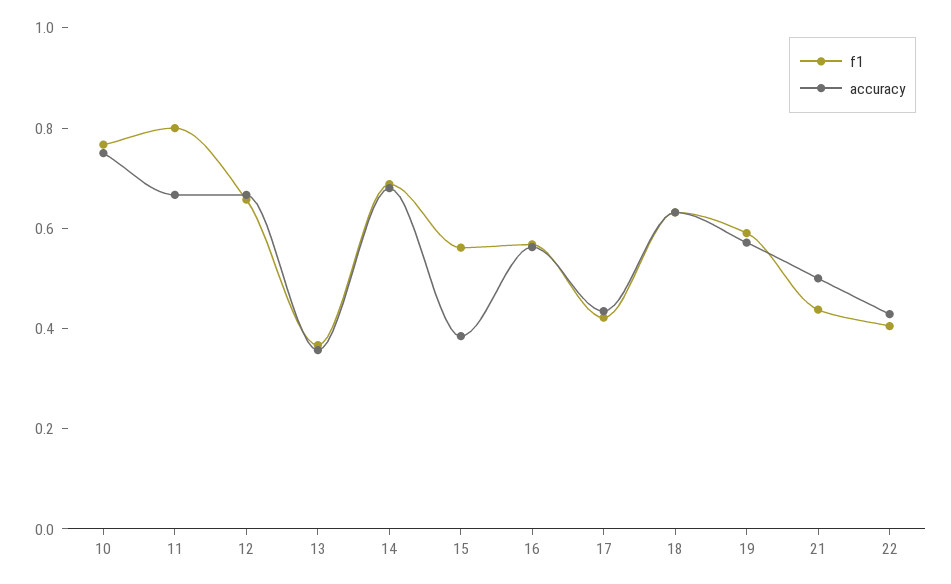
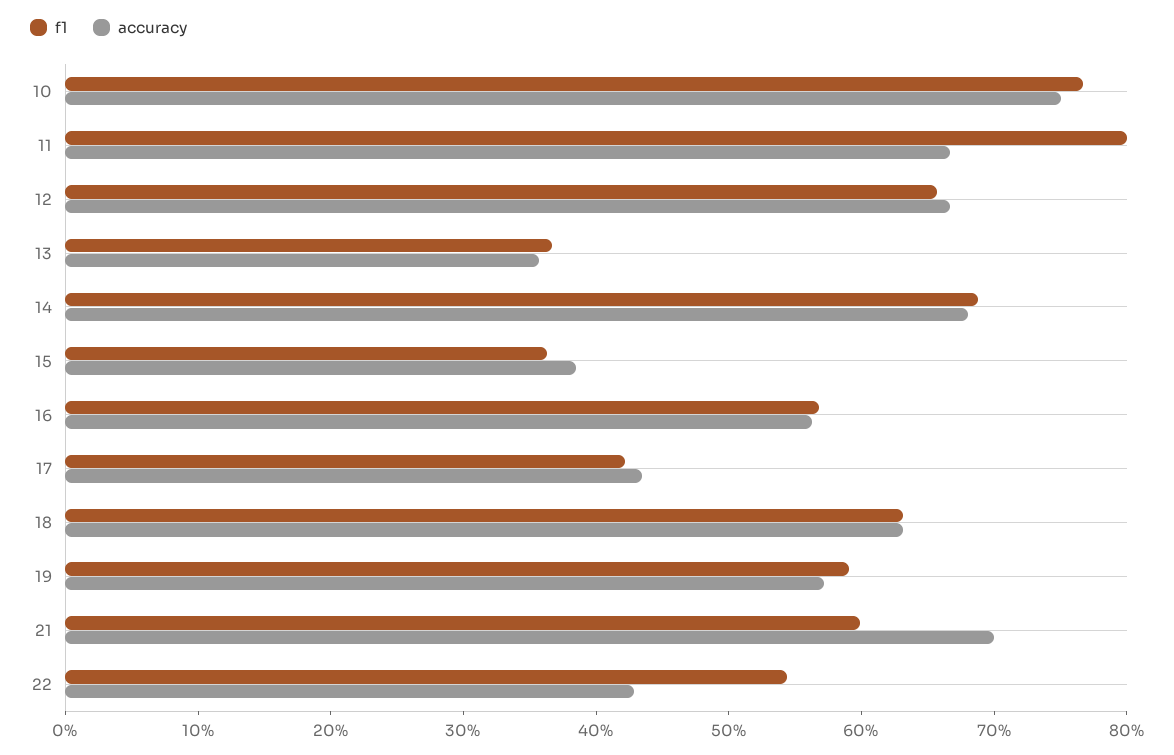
f1, 15: 0.55 -> 0.36
f1, 21: 0.45 -> 0.6
accuracy, 21: 0.5 -> 0.7
f1, 22: 0.4 -> 0.54

